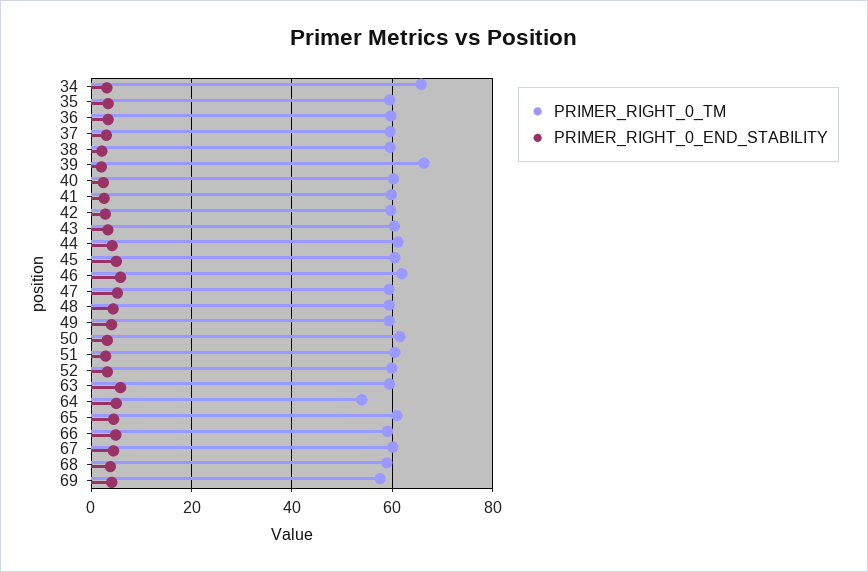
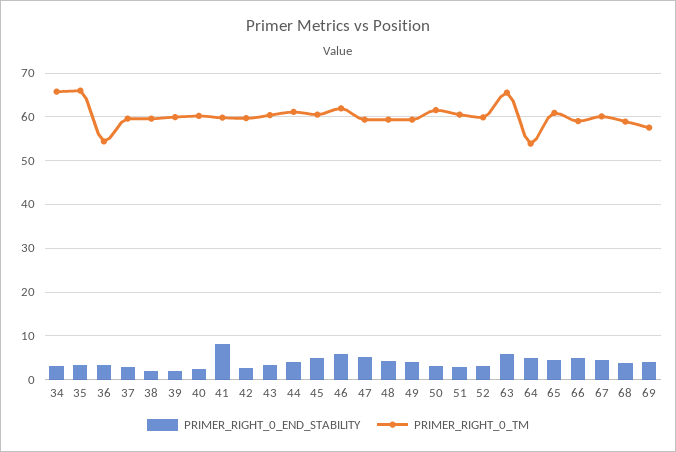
PRIMER_RIGHT_0_TM, 35: 60 -> 66
PRIMER_RIGHT_0_TM, 36: 60 -> 54
PRIMER_RIGHT_0_TM, 39: 66 -> 60
PRIMER_RIGHT_0_END_STABILITY, 41: 2 -> 8
PRIMER_RIGHT_0_TM, 63: 60 -> 66

